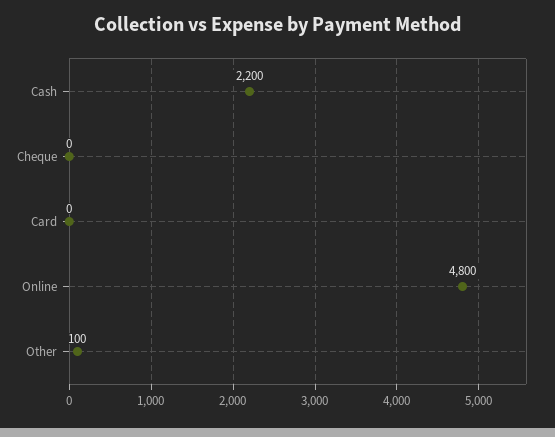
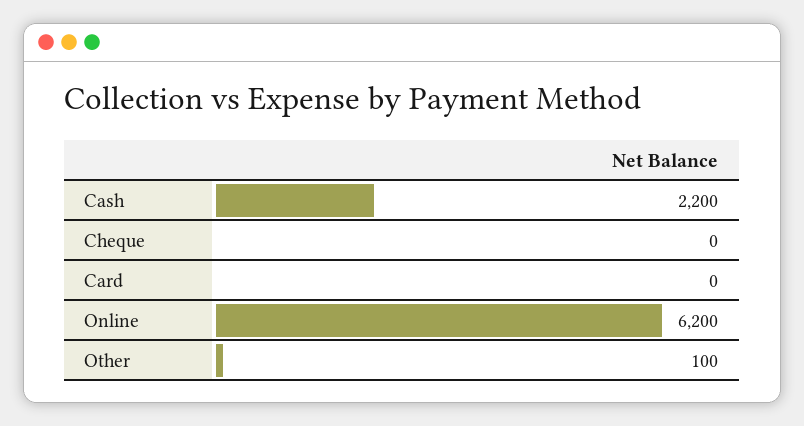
Online: 4800 -> 6200

